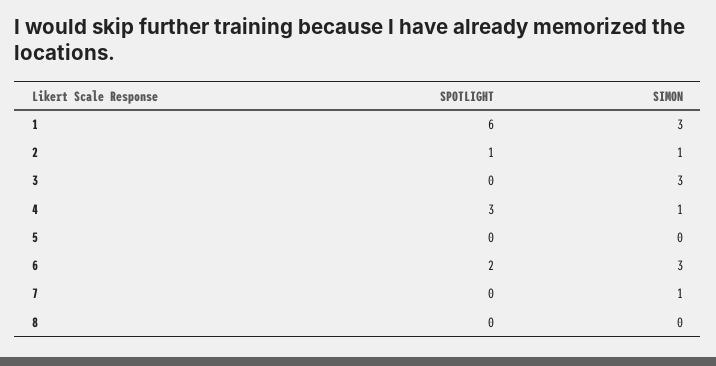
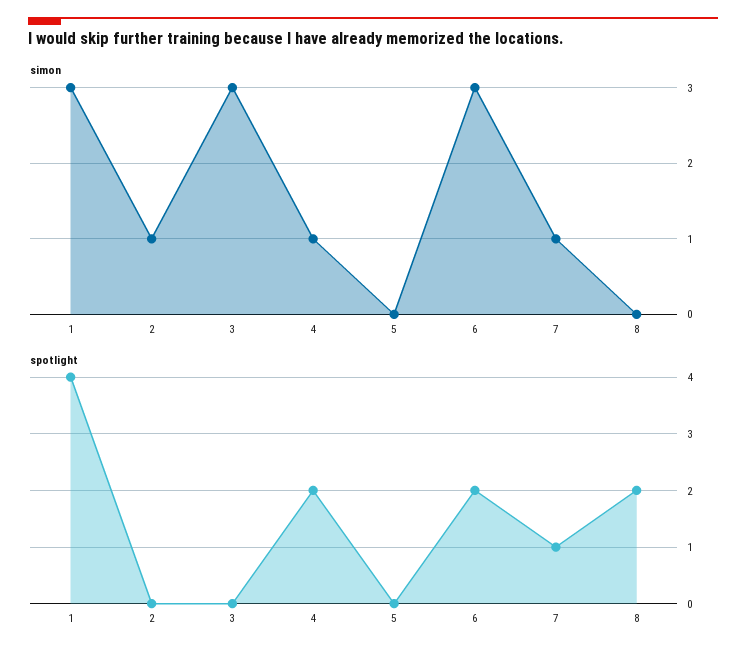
SPOTLIGHT, 1: 6 -> 4
SPOTLIGHT, 2: 1 -> 0
SPOTLIGHT, 4: 3 -> 2
SPOTLIGHT, 7: 0 -> 1
SPOTLIGHT, 8: 0 -> 2

